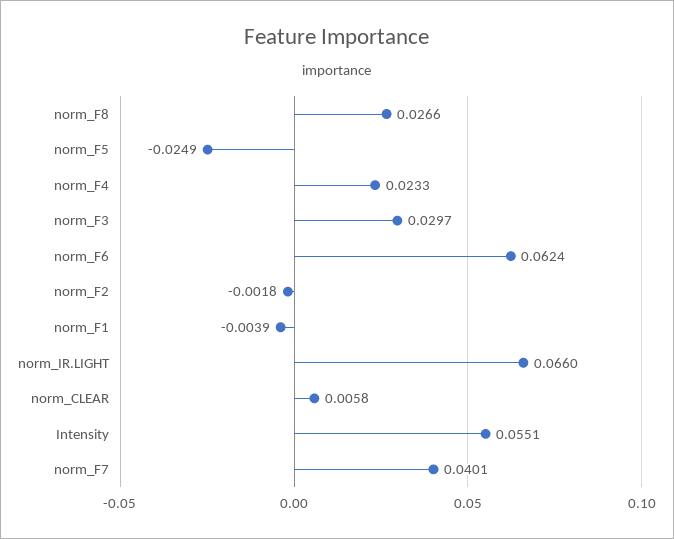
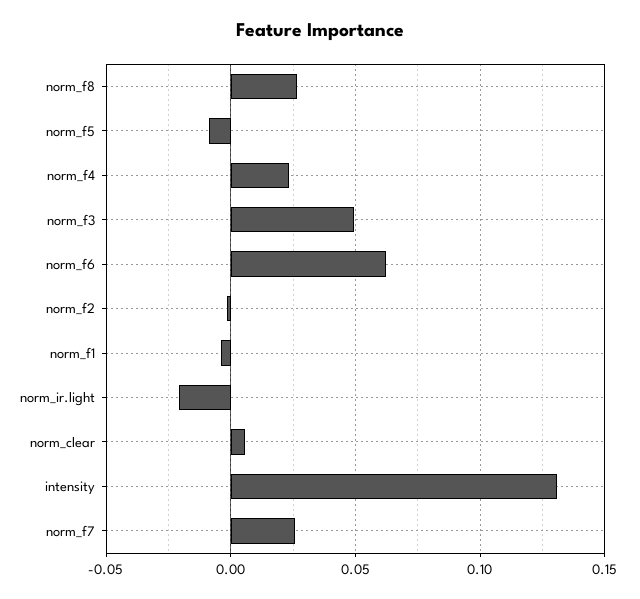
norm_F5: -0.0249 -> -0.01
norm_F3: 0.0297 -> 0.05
norm_IR.LIGHT: 0.066 -> -0.02
Intensity: 0.0551 -> 0.13
norm_F7: 0.0401 -> 0.025

